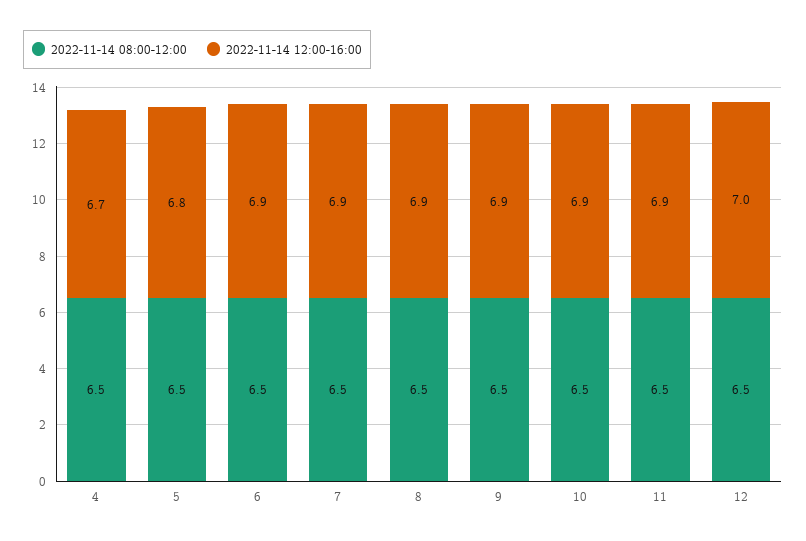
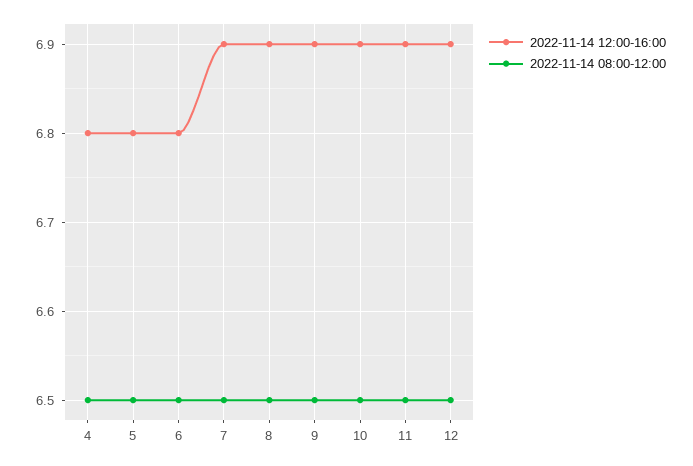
2022-11-14 12:00-16:00, 4: 6.7 -> 6.8
2022-11-14 12:00-16:00, 6: 6.9 -> 6.8
2022-11-14 12:00-16:00, 12: 7 -> 6.9

